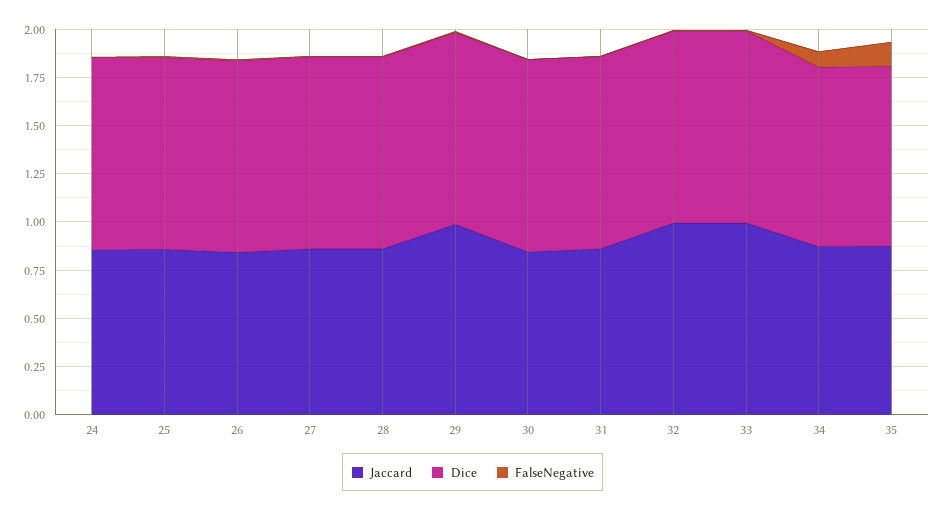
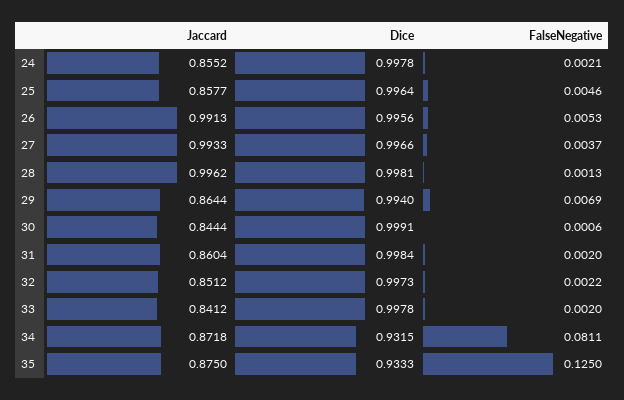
Jaccard, 26: 0.85 -> 0.9913
Jaccard, 27: 0.85 -> 0.9933
Jaccard, 28: 0.85 -> 0.9962
Jaccard, 29: 1 -> 0.8644
Jaccard, 32: 1 -> 0.8512
Jaccard, 33: 1 -> 0.8412

